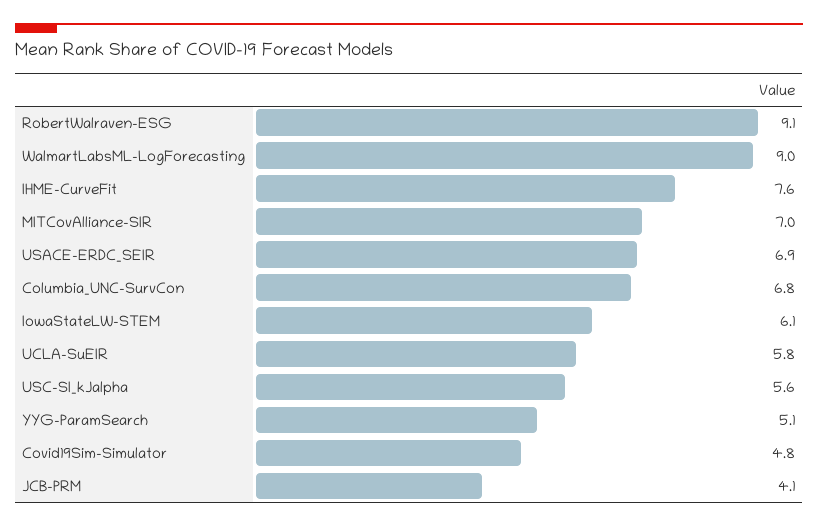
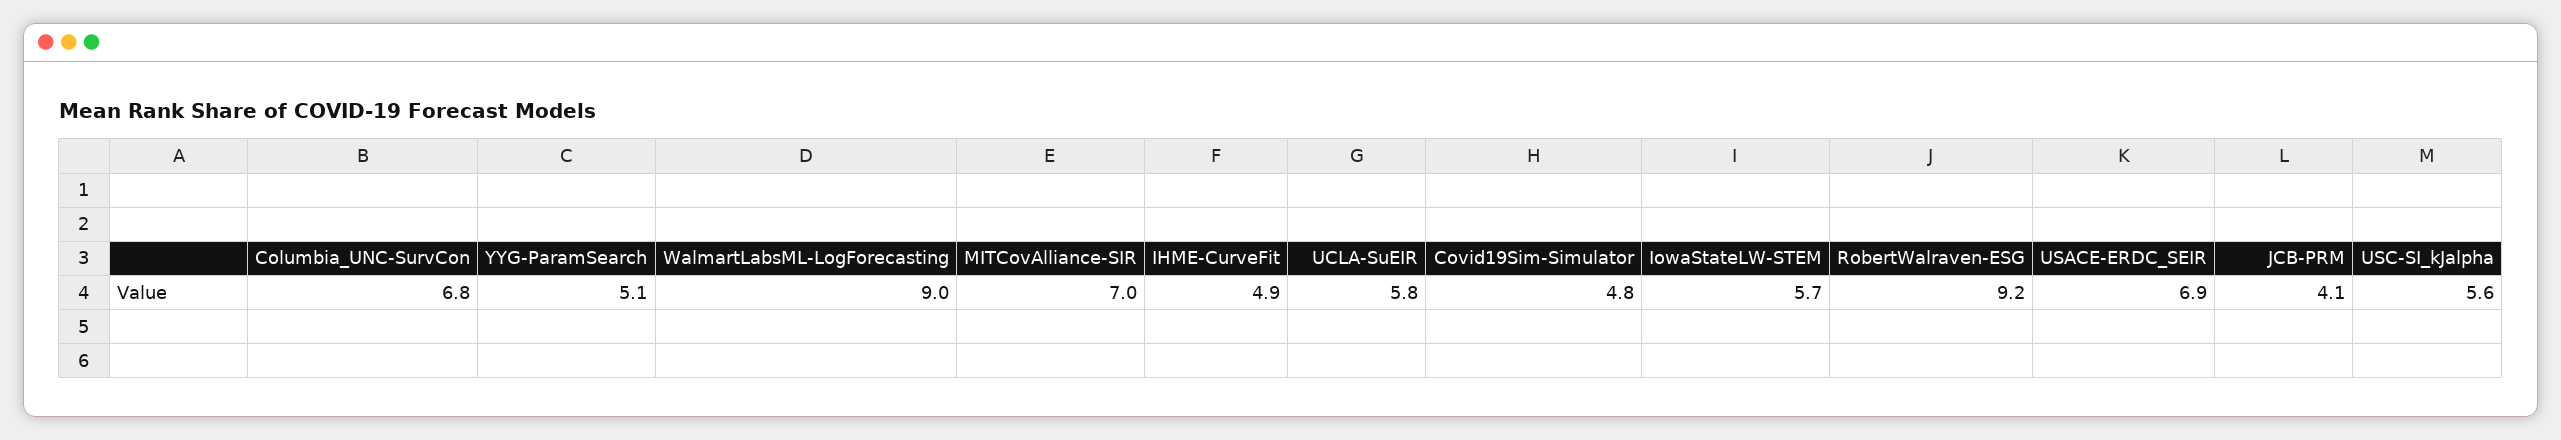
RobertWalraven-ESG: 9.1 -> 9.2
IHME-CurveFit: 7.6 -> 4.9
IowaStateLW-STEM: 6.1 -> 5.7

